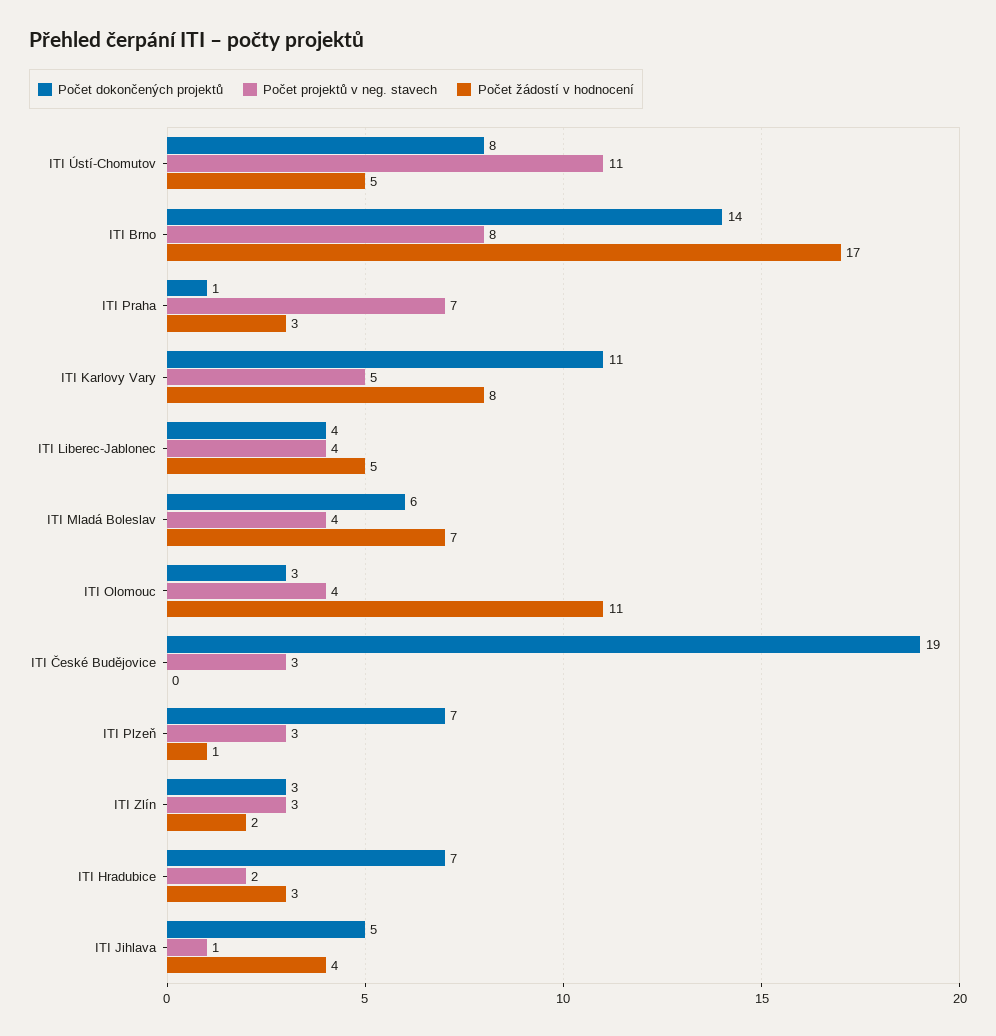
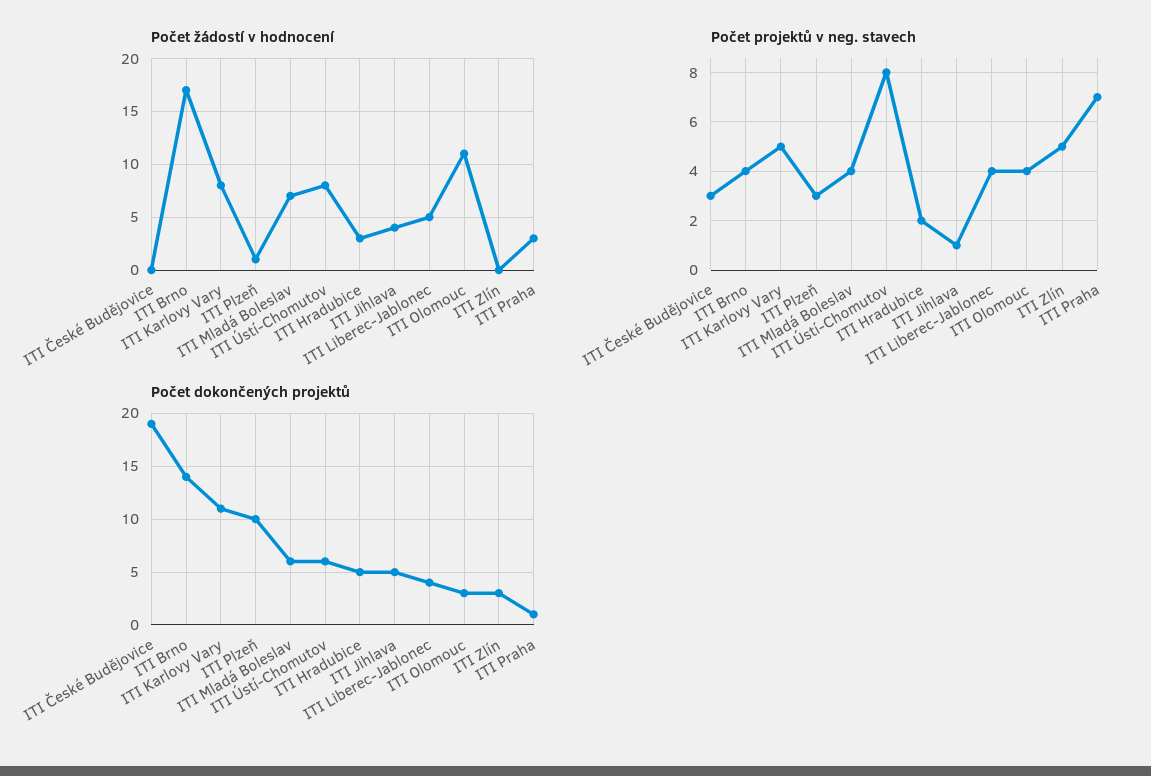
Počet dokončených projektů, ITI Ústí-Chomutov: 8 -> 6
Počet projektů v neg. stavech, ITI Ústí-Chomutov: 11 -> 8
Počet žádostí v hodnocení, ITI Ústí-Chomutov: 5 -> 8
Počet projektů v neg. stavech, ITI Brno: 8 -> 4
Počet dokončených projektů, ITI Plzeň: 7 -> 10
Počet projektů v neg. stavech, ITI Zlín: 3 -> 5
Počet žádostí v hodnocení, ITI Zlín: 2 -> 0
Počet dokončených projektů, ITI Hradubice: 7 -> 5

